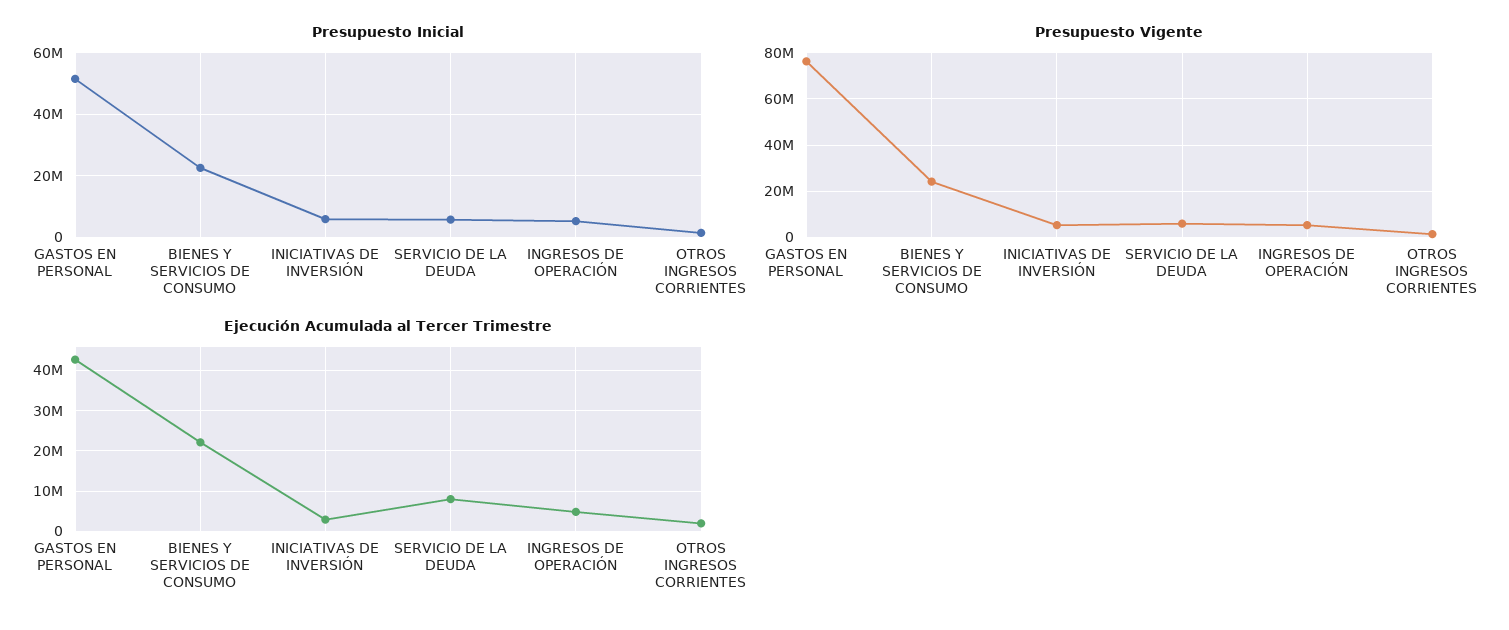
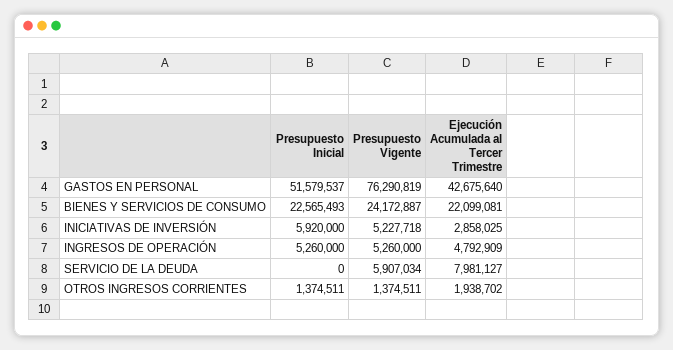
Presupuesto Inicial, SERVICIO DE LA DEUDA: 6000000 -> 0

